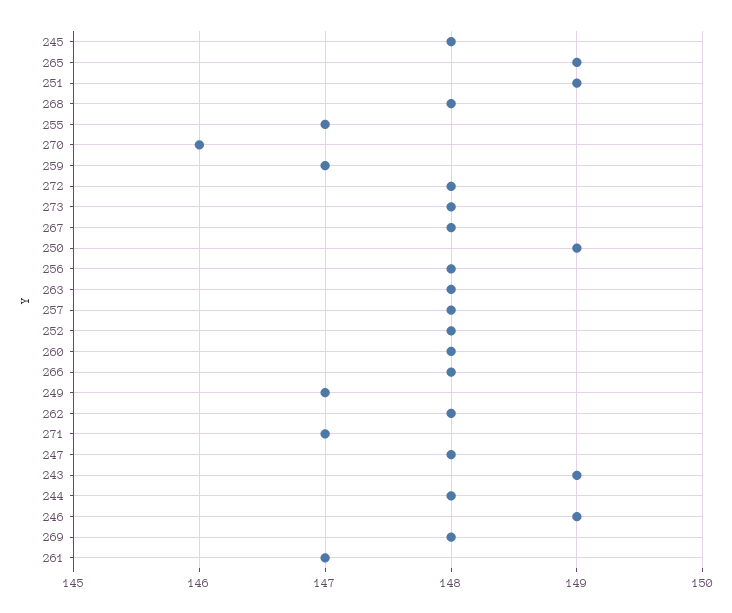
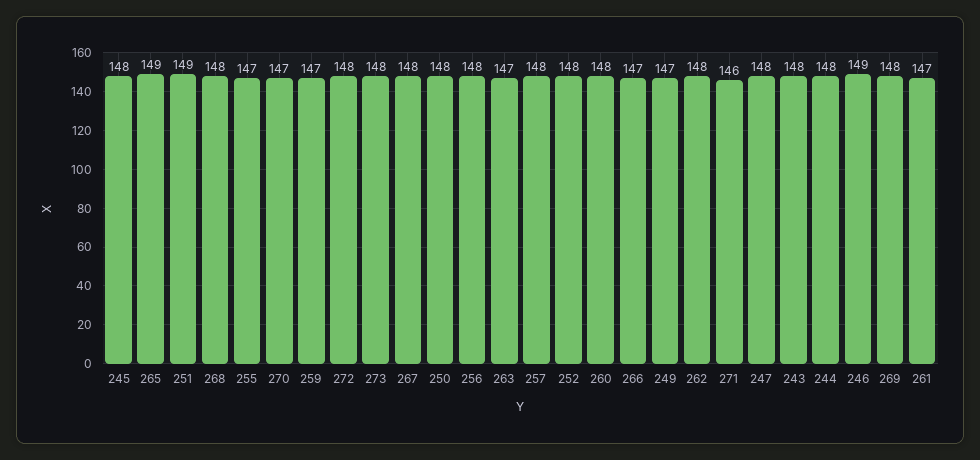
270: 146 -> 147
250: 149 -> 148
263: 148 -> 147
266: 148 -> 147
271: 147 -> 146
243: 149 -> 148

